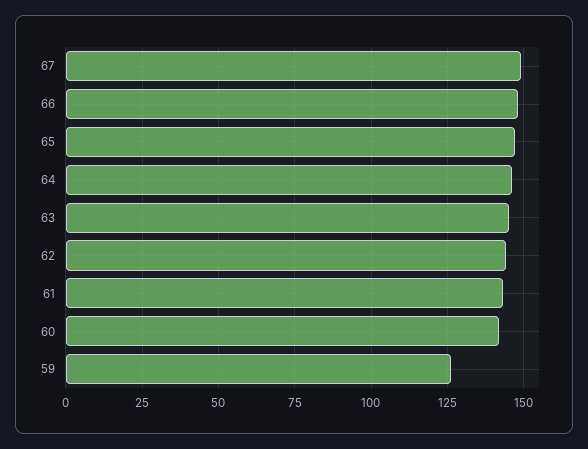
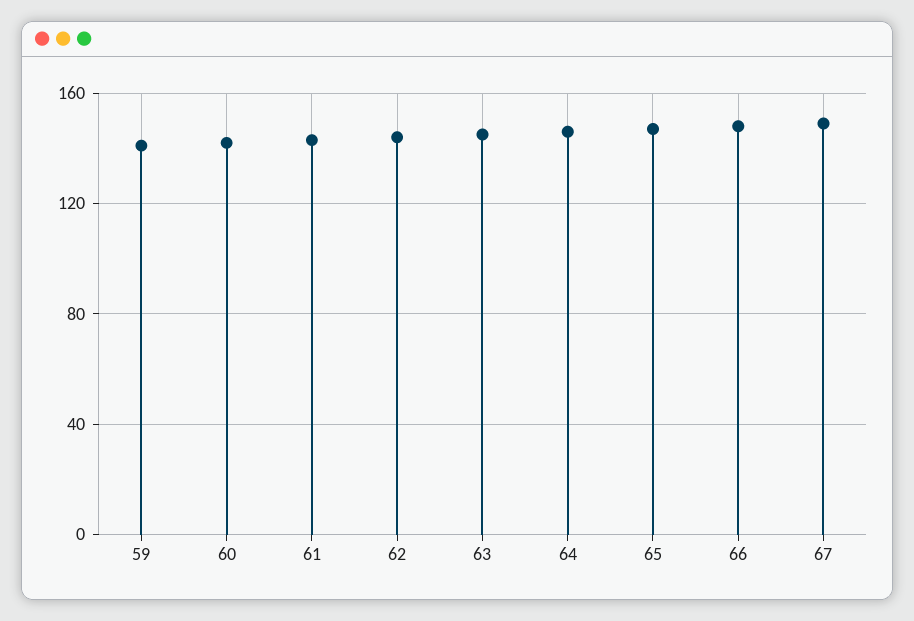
59: 125 -> 140

